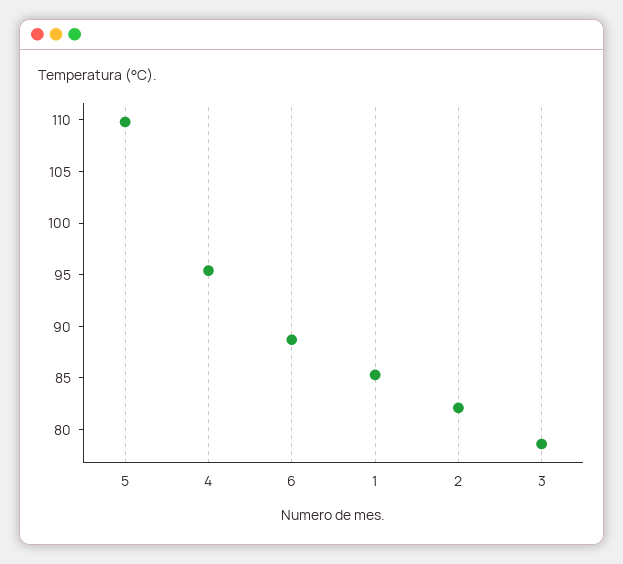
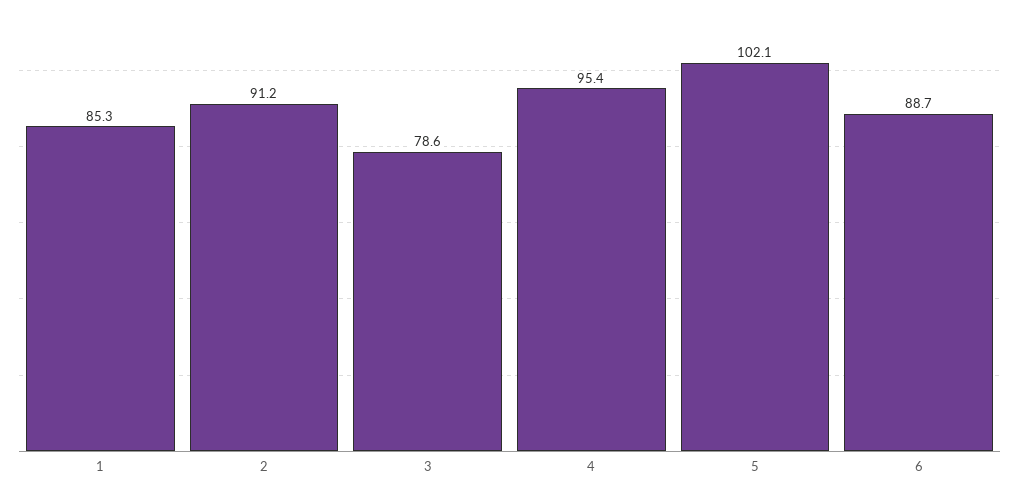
5: 110 -> 102.1
2: 82 -> 91.2

